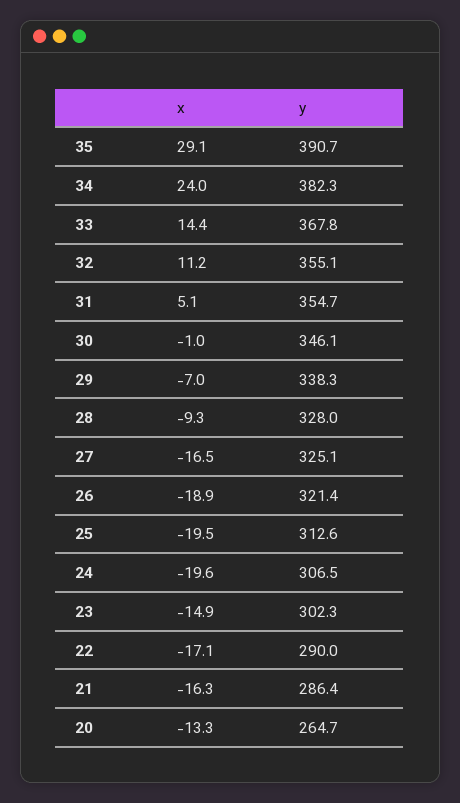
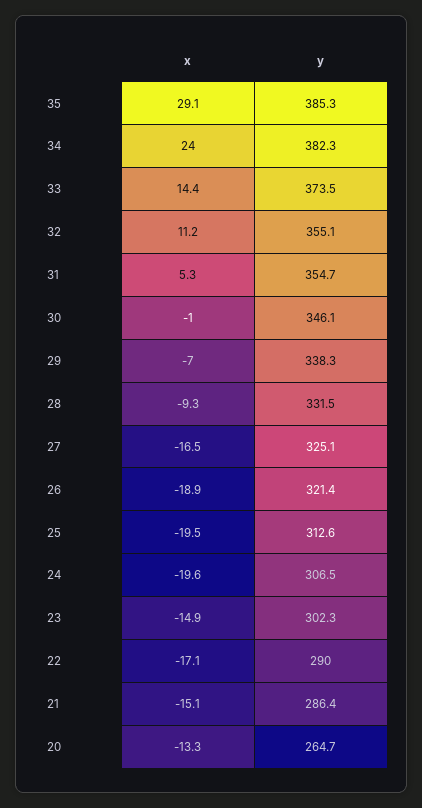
y, 35: 390.7 -> 385.3
y, 33: 367.8 -> 373.5
x, 31: 5.1 -> 5.3
y, 28: 328 -> 331.5
x, 21: -16.3 -> -15.1

